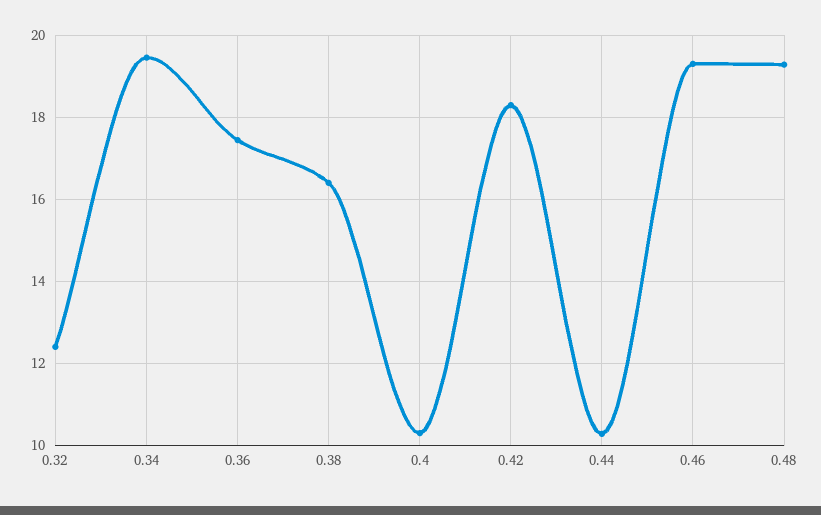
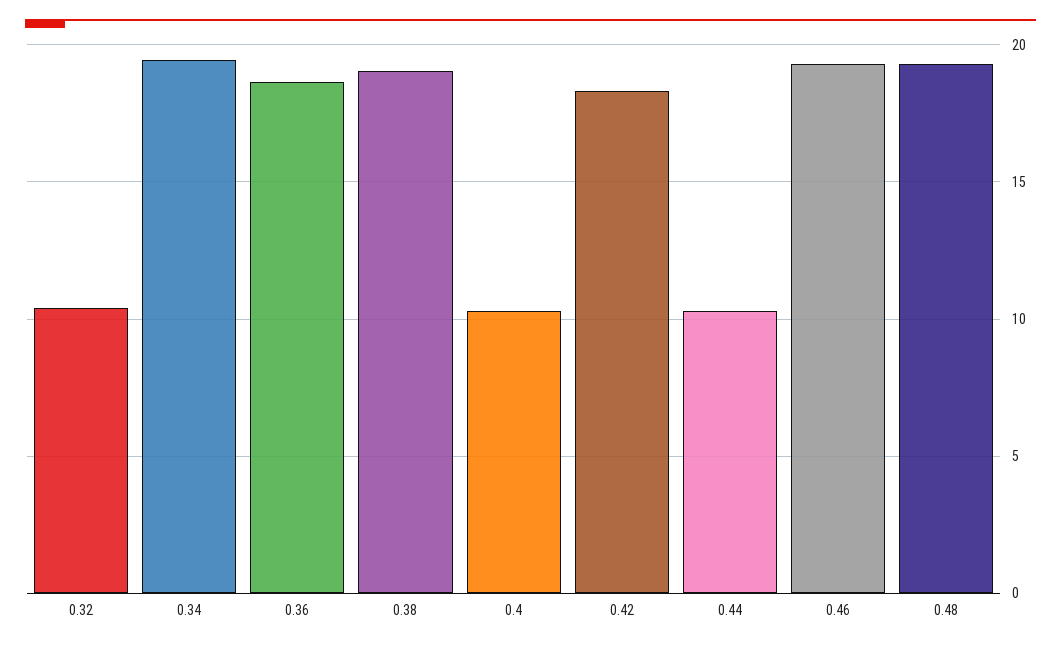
0.32: 12.4 -> 10.5
0.36: 17.4 -> 18.5
0.38: 16.4 -> 19

